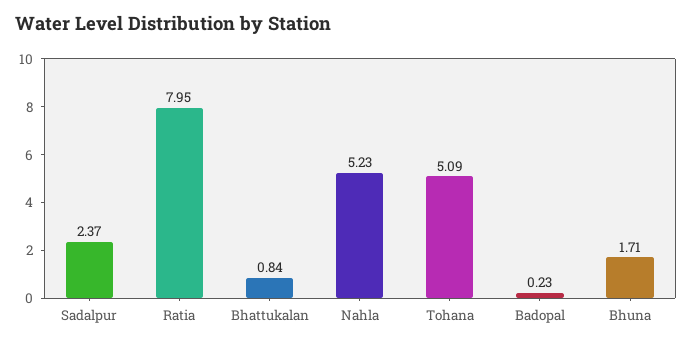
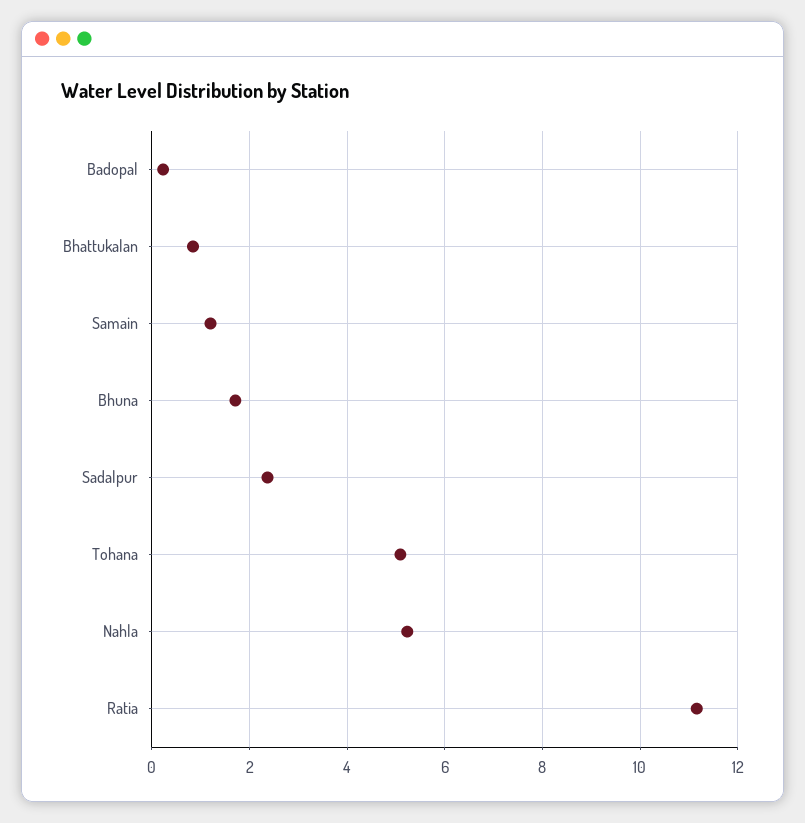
Ratia: 7.95 -> 11.2
Samain: none -> 1.2

